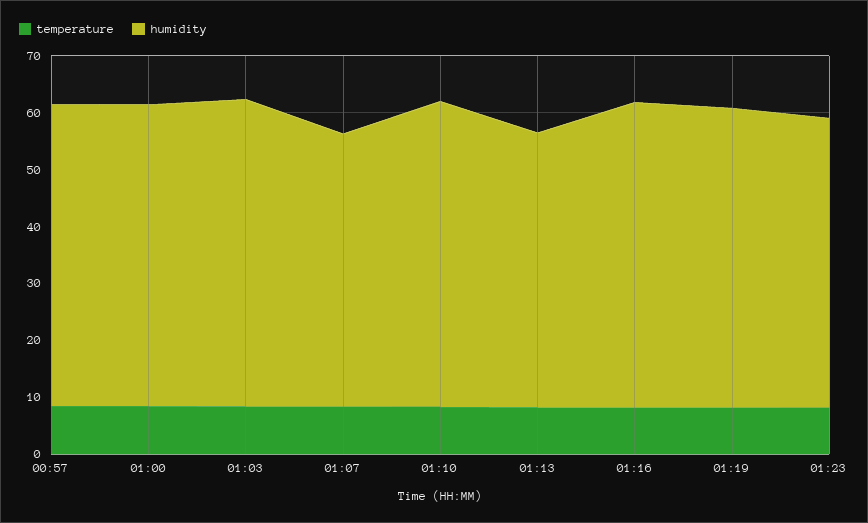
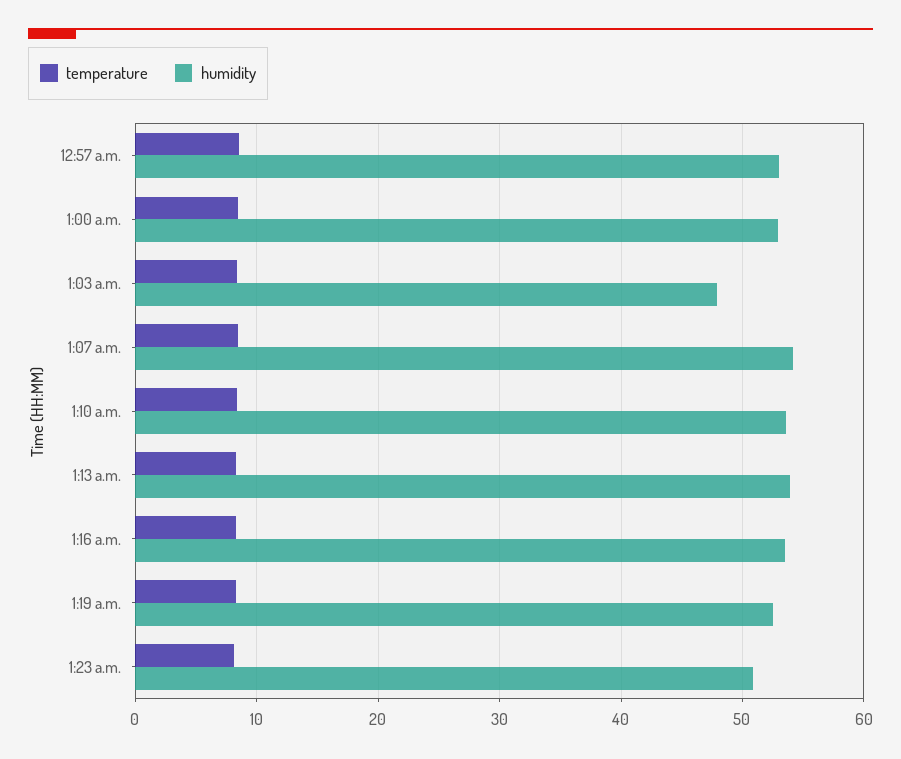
humidity, 01:03: 54 -> 48
humidity, 01:07: 48 -> 54
humidity, 01:13: 48 -> 54

